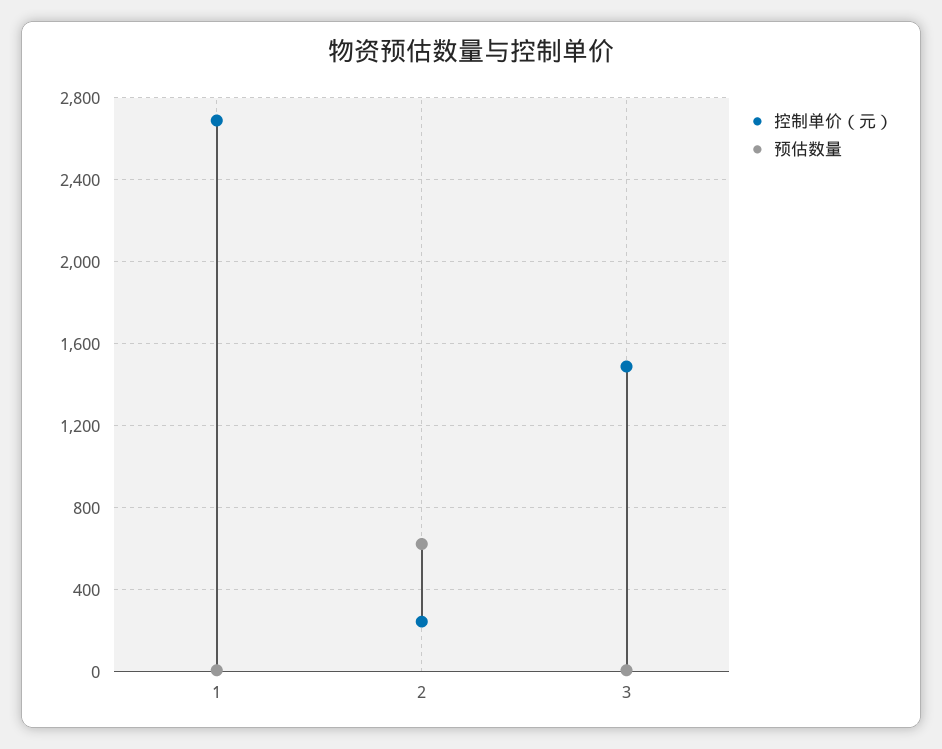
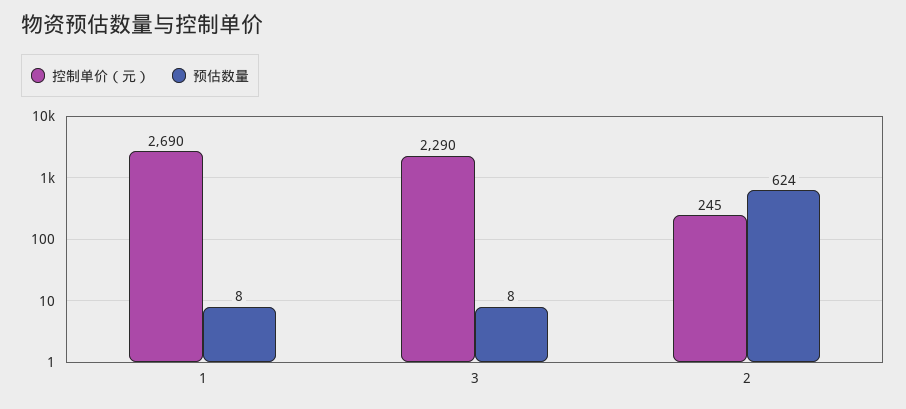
控制单价（元）, 3: 1500 -> 2290

